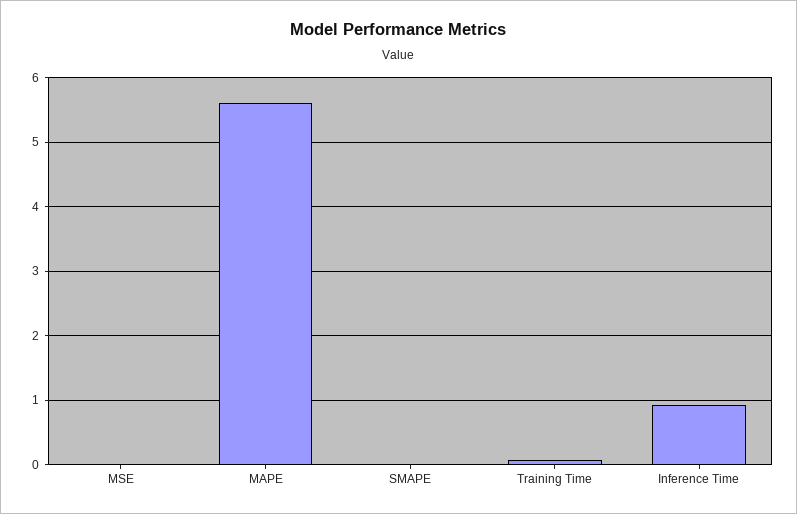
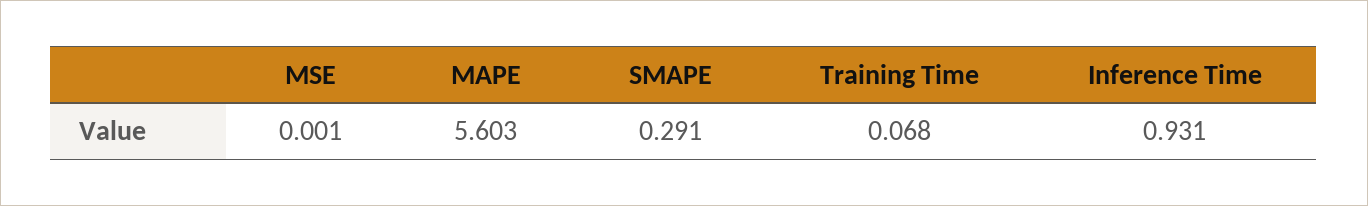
SMAPE: 0 -> 0.291

